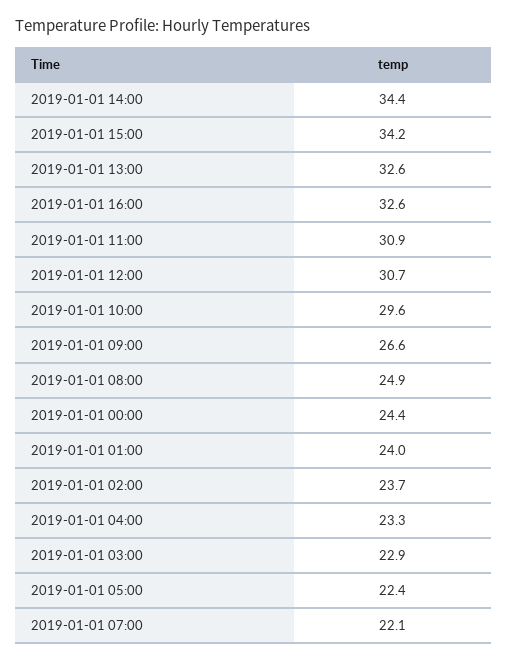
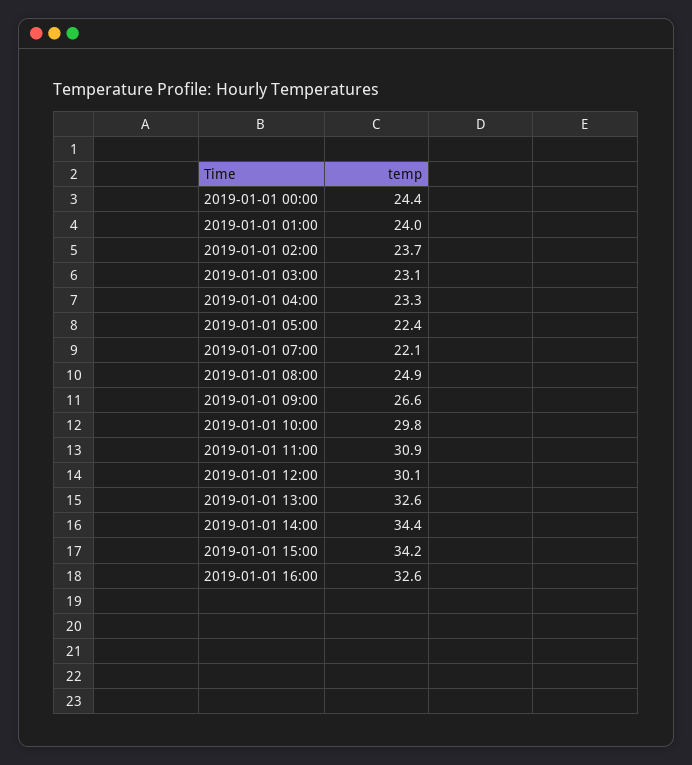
2019-01-01 12:00: 30.7 -> 30.1
2019-01-01 10:00: 29.6 -> 29.8
2019-01-01 03:00: 22.9 -> 23.1

